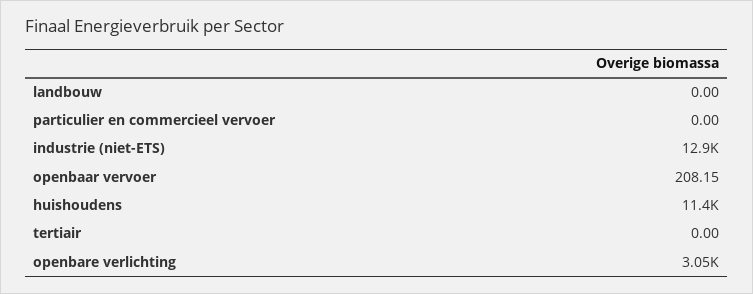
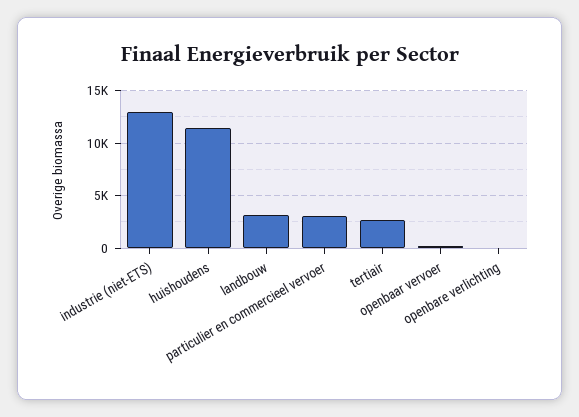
landbouw: 0 -> 3000
particulier en commercieel vervoer: 0 -> 3000
tertiair: 0 -> 3000
openbare verlichting: 3050 -> 0

